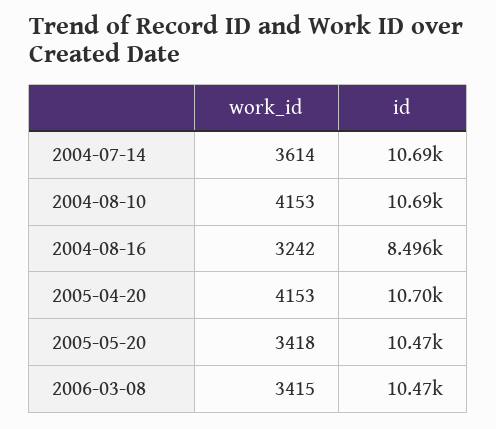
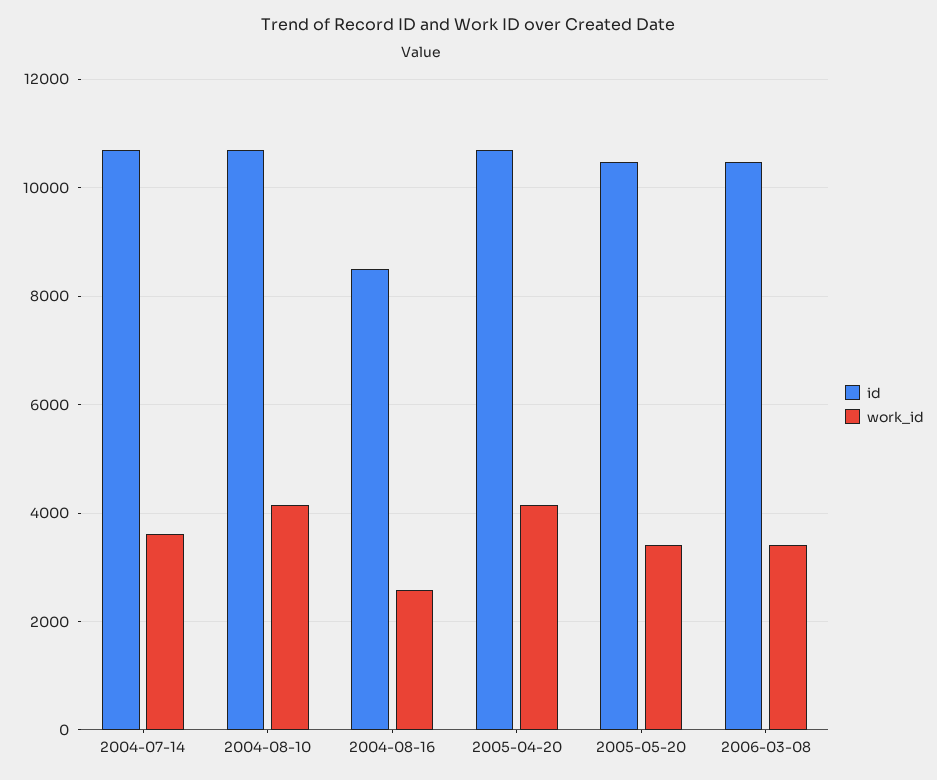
work_id, 2004-08-16: 3242 -> 2600

